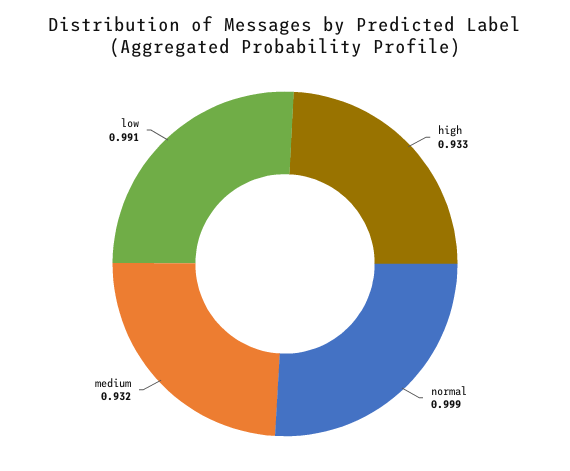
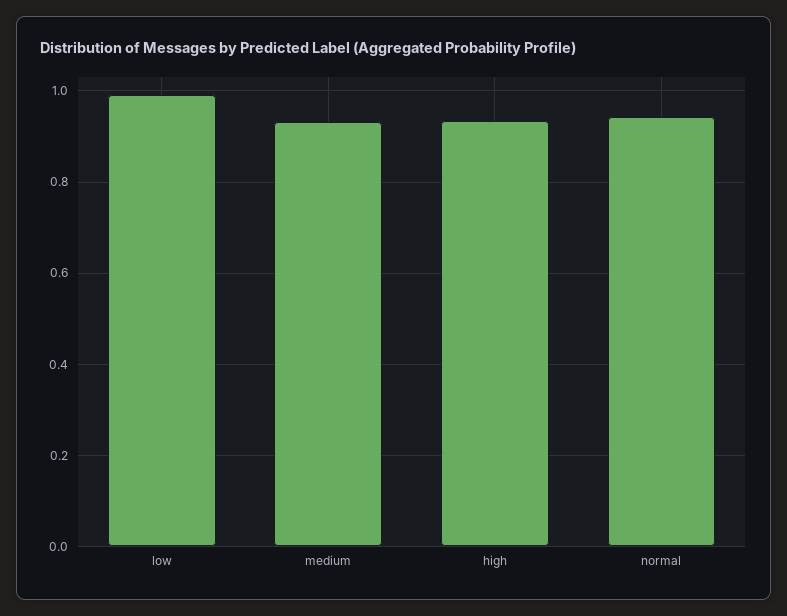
normal: 0.999 -> 0.94

